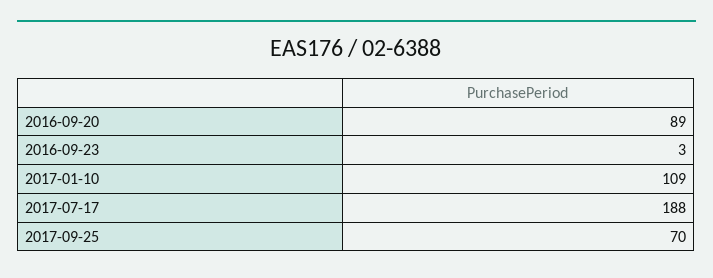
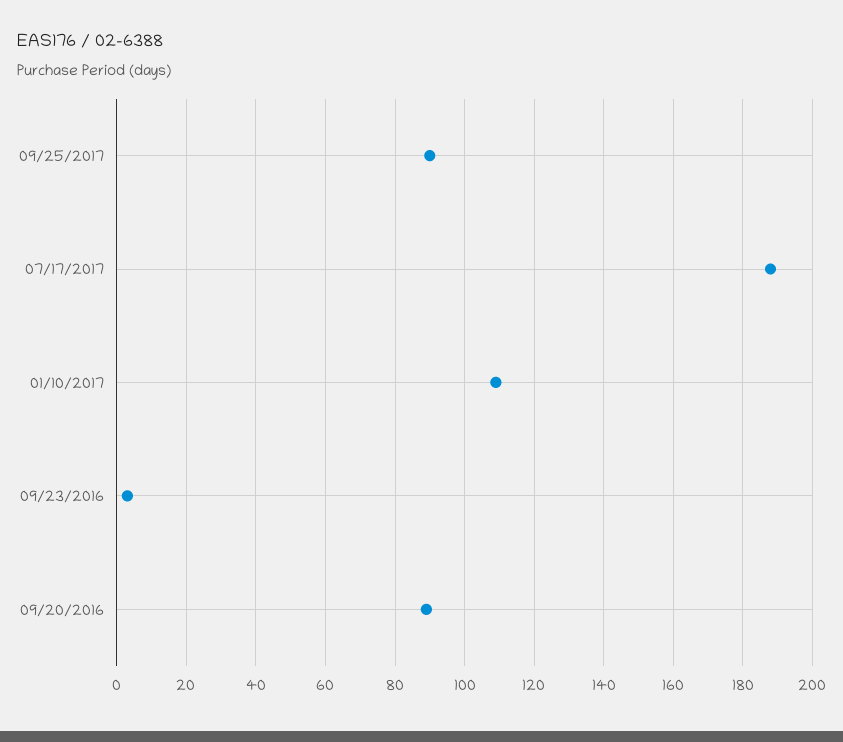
2017-09-25: 70 -> 90

